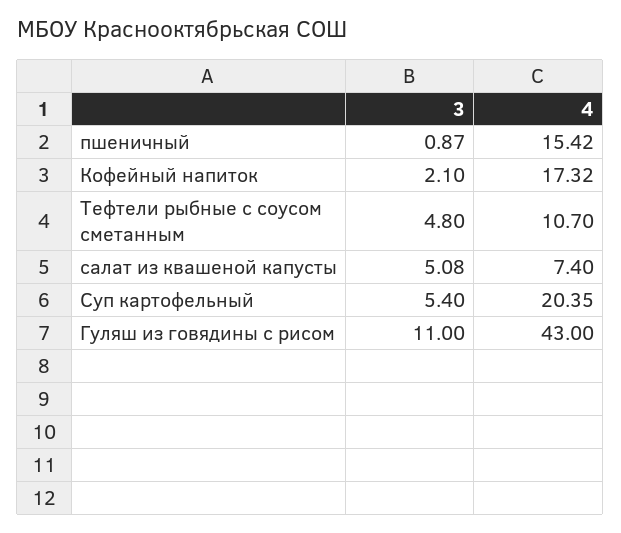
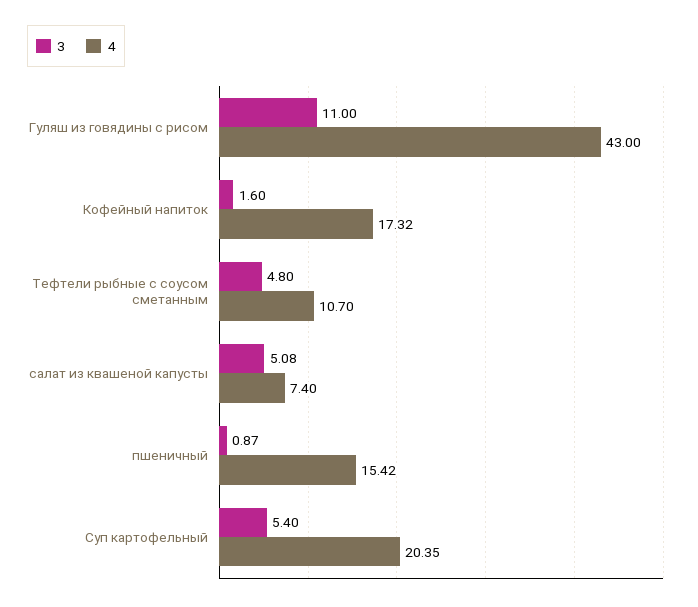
3, Кофейный напиток: 2.1 -> 1.6

